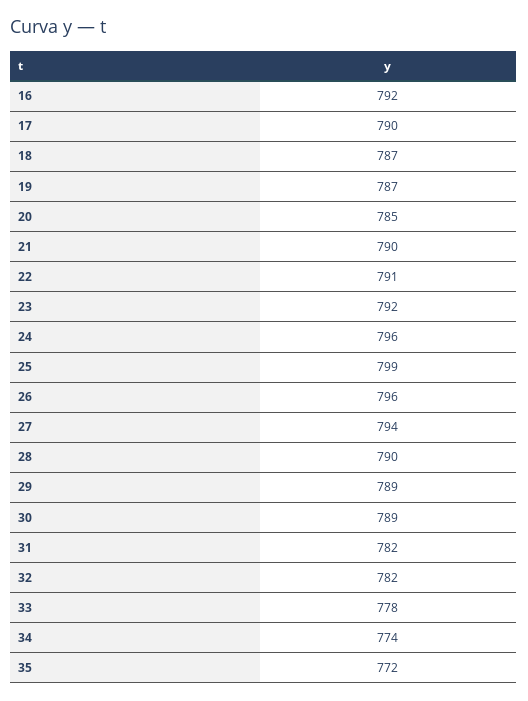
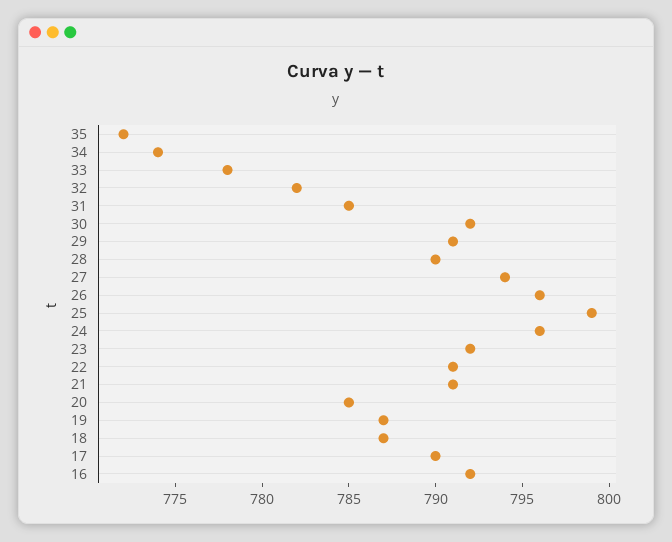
21: 790 -> 791
29: 789 -> 791
30: 789 -> 792
31: 782 -> 785

